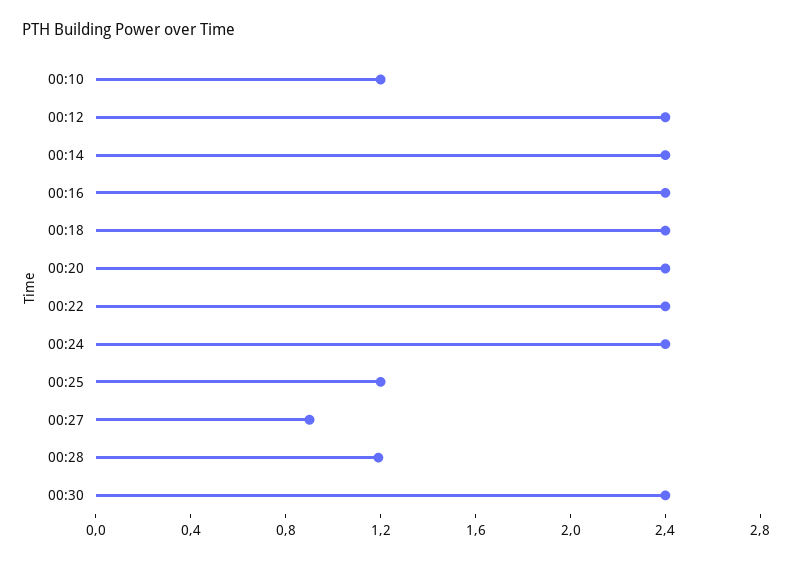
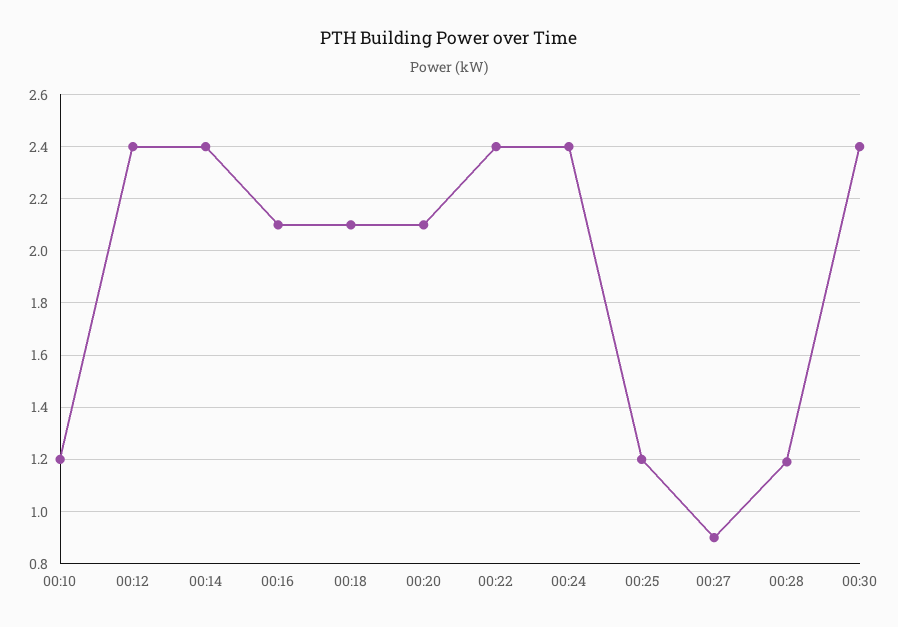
00:16: 2.4 -> 2.1
00:18: 2.4 -> 2.1
00:20: 2.4 -> 2.1

